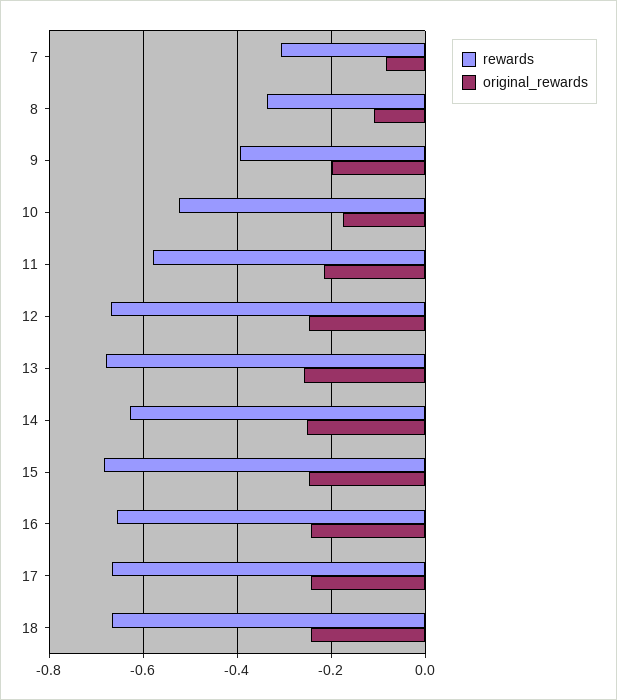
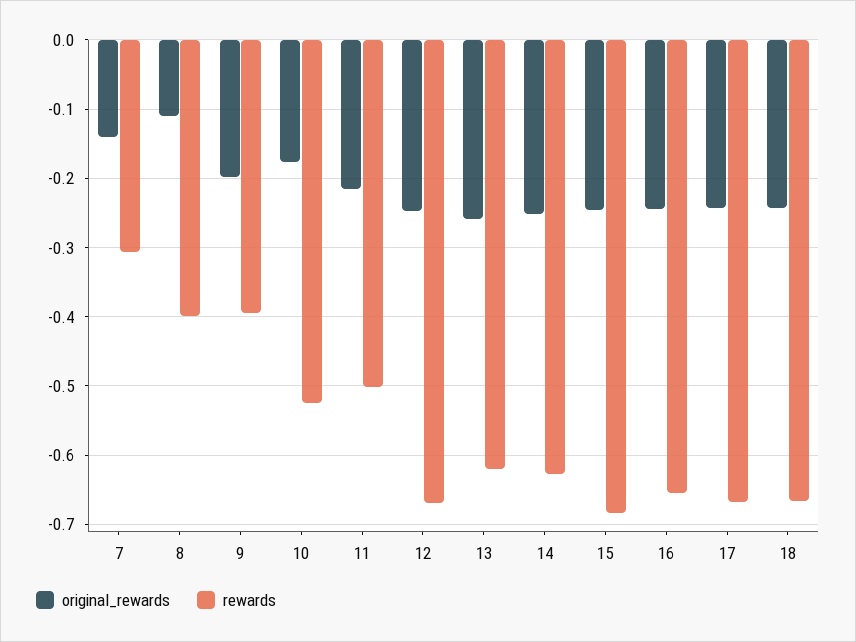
original_rewards, 7: -0.08 -> -0.14
rewards, 8: -0.34 -> -0.4
rewards, 11: -0.58 -> -0.5
rewards, 13: -0.68 -> -0.62

